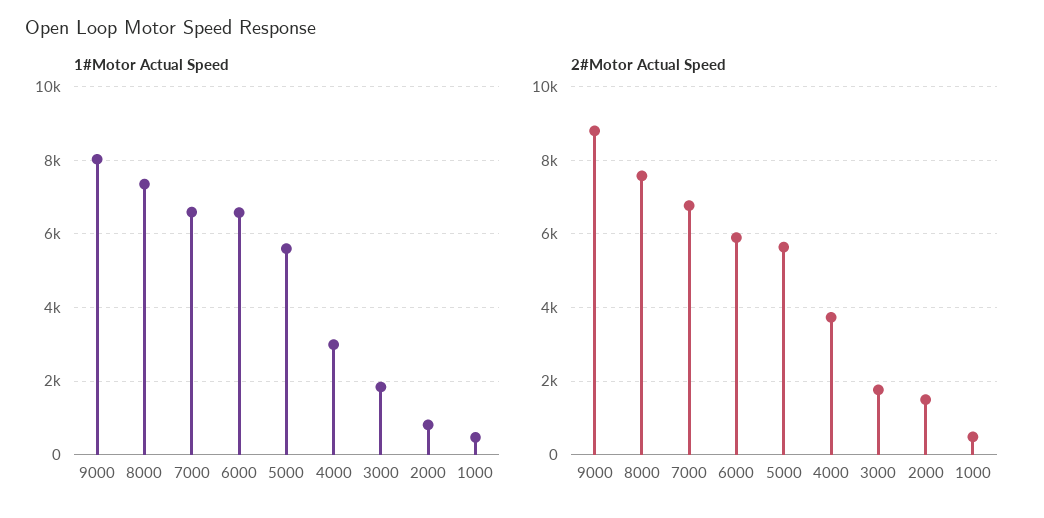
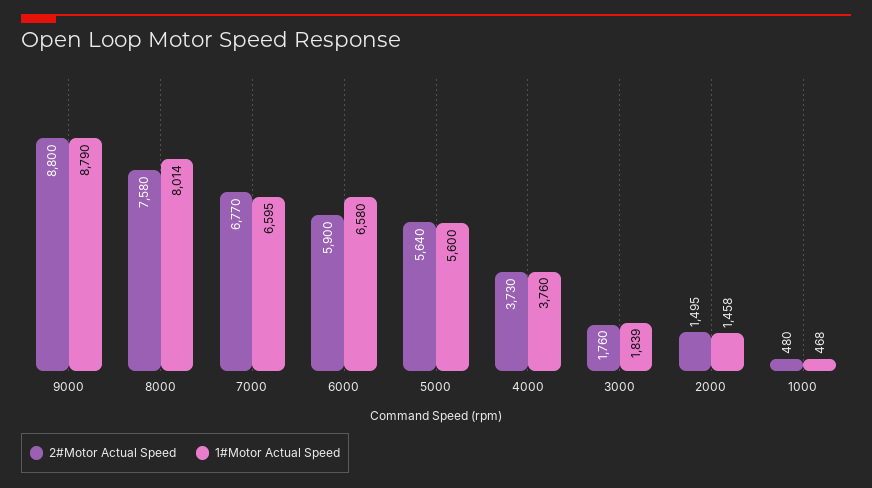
1#Motor Actual Speed, 9000: 8000 -> 8790
1#Motor Actual Speed, 8000: 7400 -> 8014
1#Motor Actual Speed, 4000: 3000 -> 3760
1#Motor Actual Speed, 2000: 800 -> 1458

